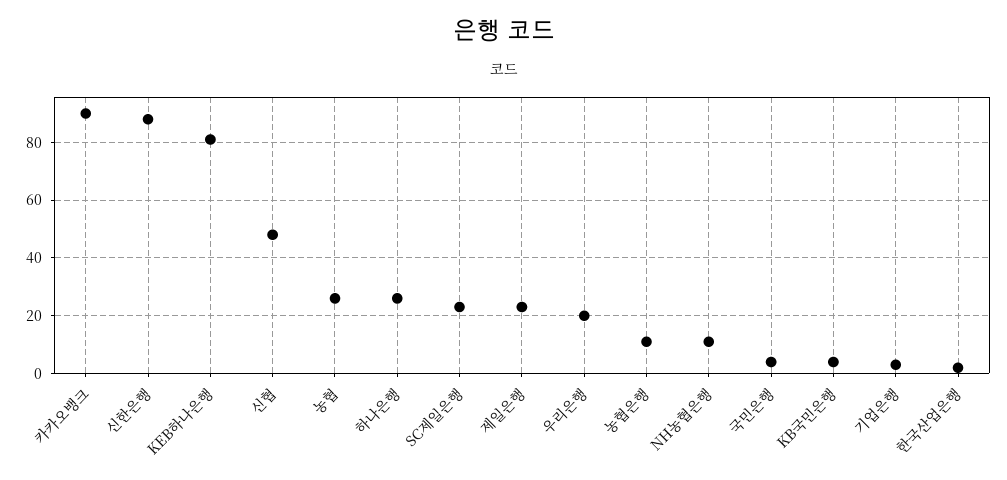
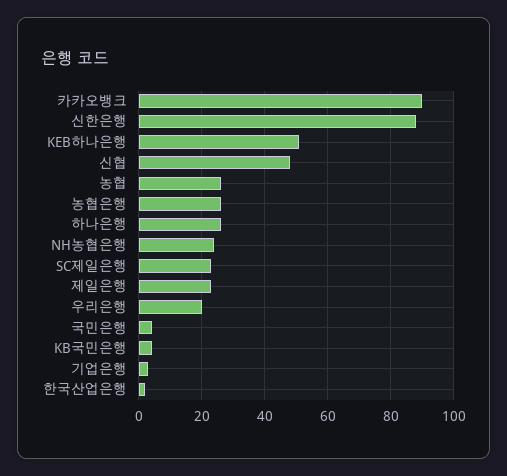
KEB하나은행: 80 -> 50
농협은행: 10 -> 25
NH농협은행: 10 -> 25

